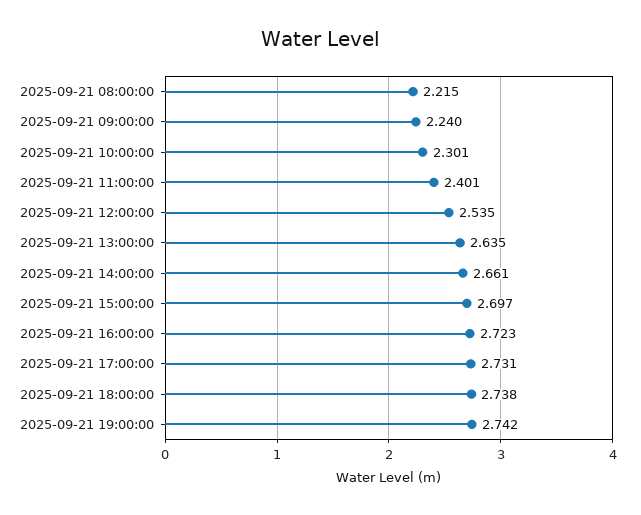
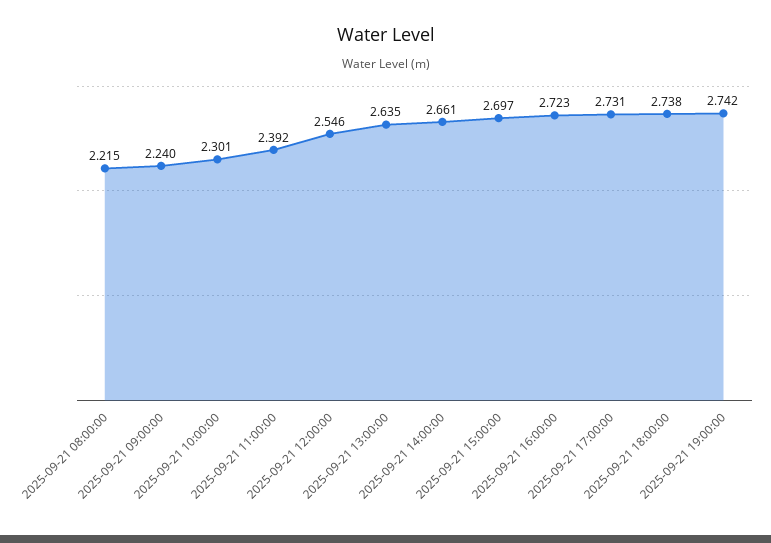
2025-09-21 11:00:00: 2.401 -> 2.392
2025-09-21 12:00:00: 2.535 -> 2.546

